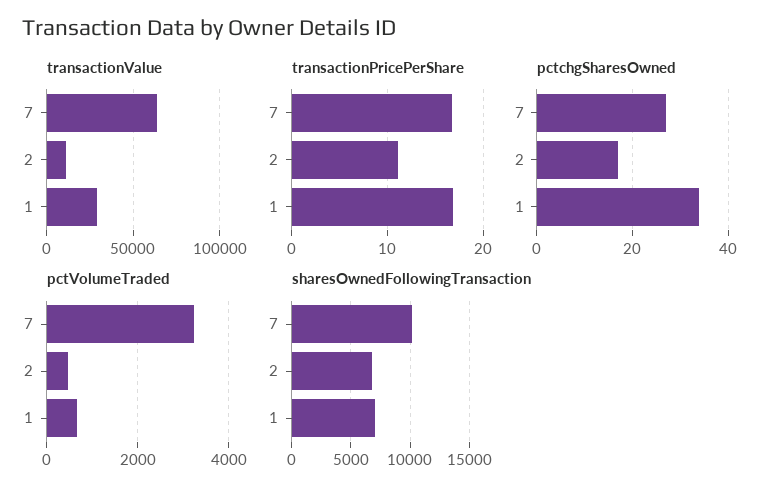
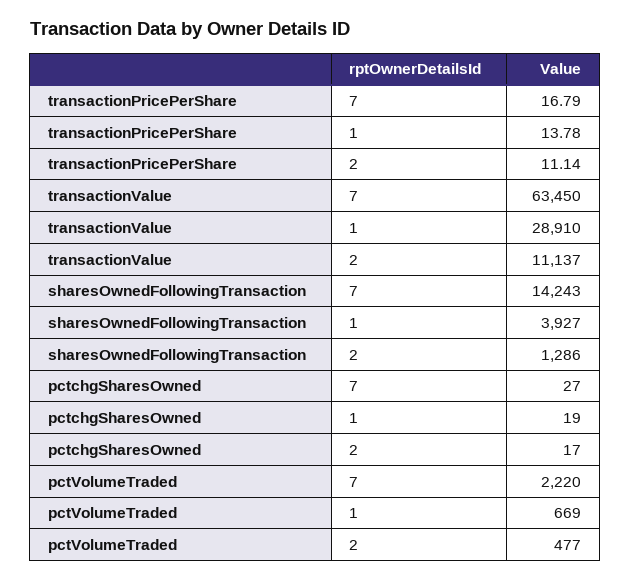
transactionPricePerShare, 1: 17 -> 13.78
pctchgSharesOwned, 1: 35 -> 19
pctVolumeTraded, 7: 3200 -> 2220
sharesOwnedFollowingTransaction, 7: 10000 -> 14243
sharesOwnedFollowingTransaction, 2: 7000 -> 1286
sharesOwnedFollowingTransaction, 1: 7000 -> 3927

